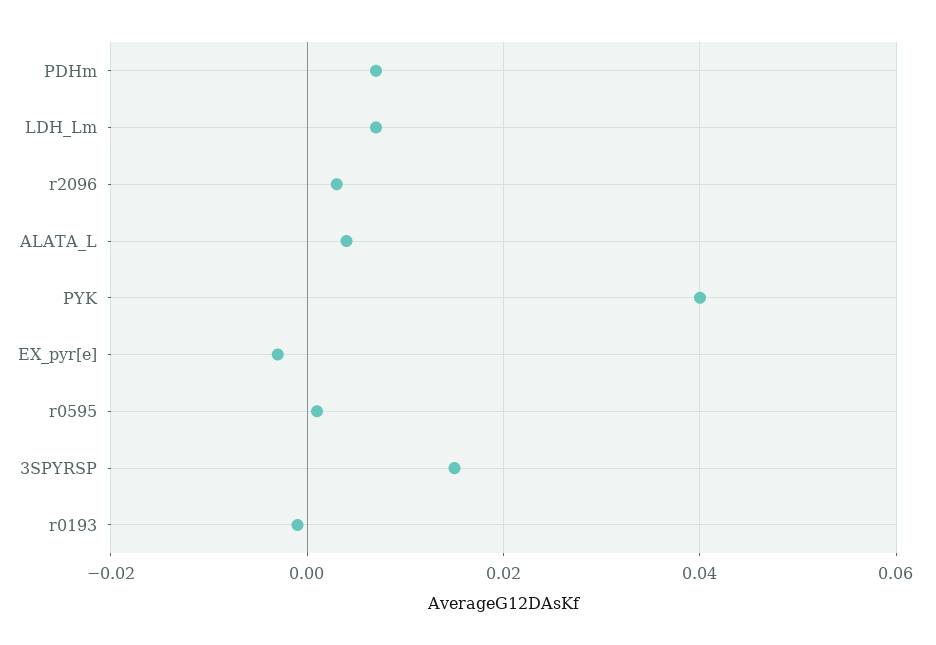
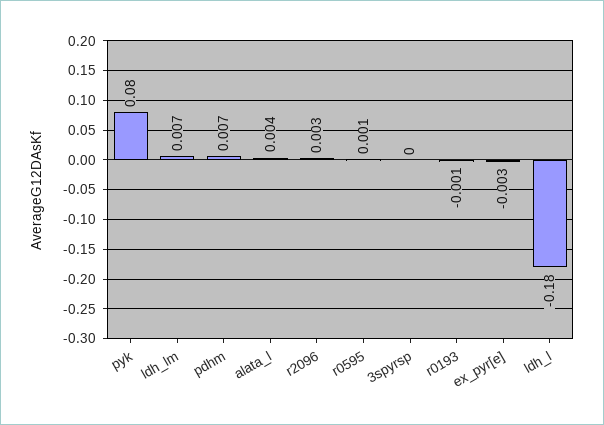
PYK: 0.04 -> 0.08
3SPYRSP: 0.015 -> 0
ldh_l: none -> -0.18

